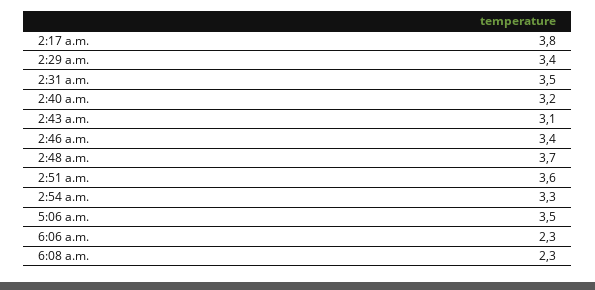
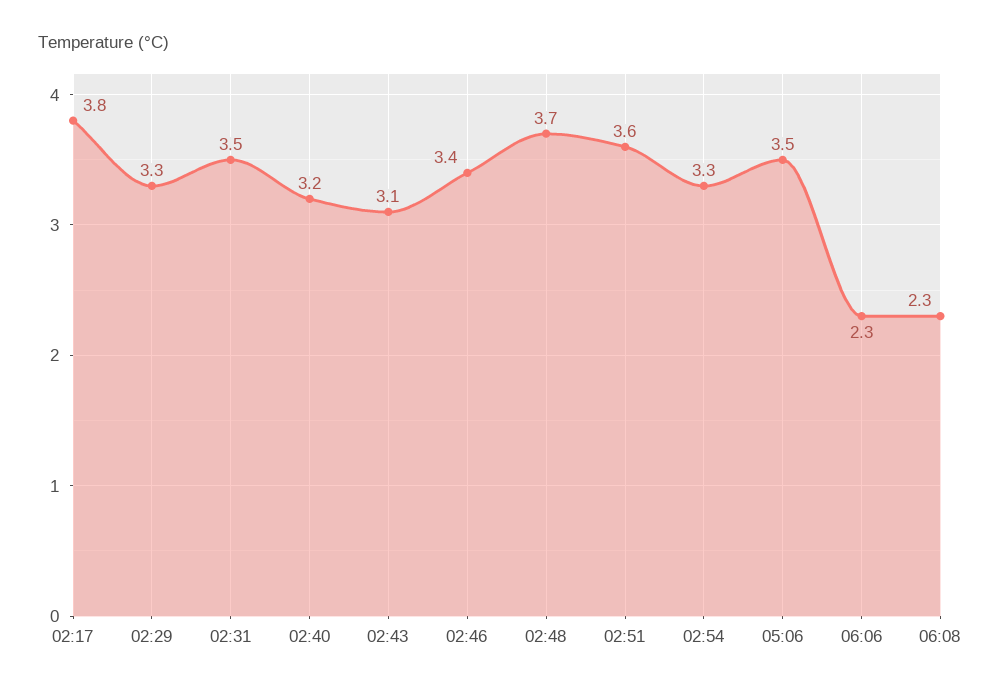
2:29 a.m.: 3.4 -> 3.3

